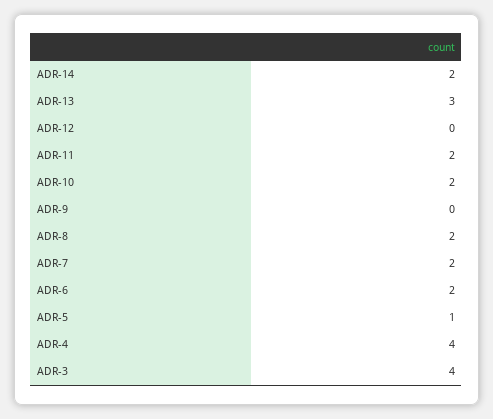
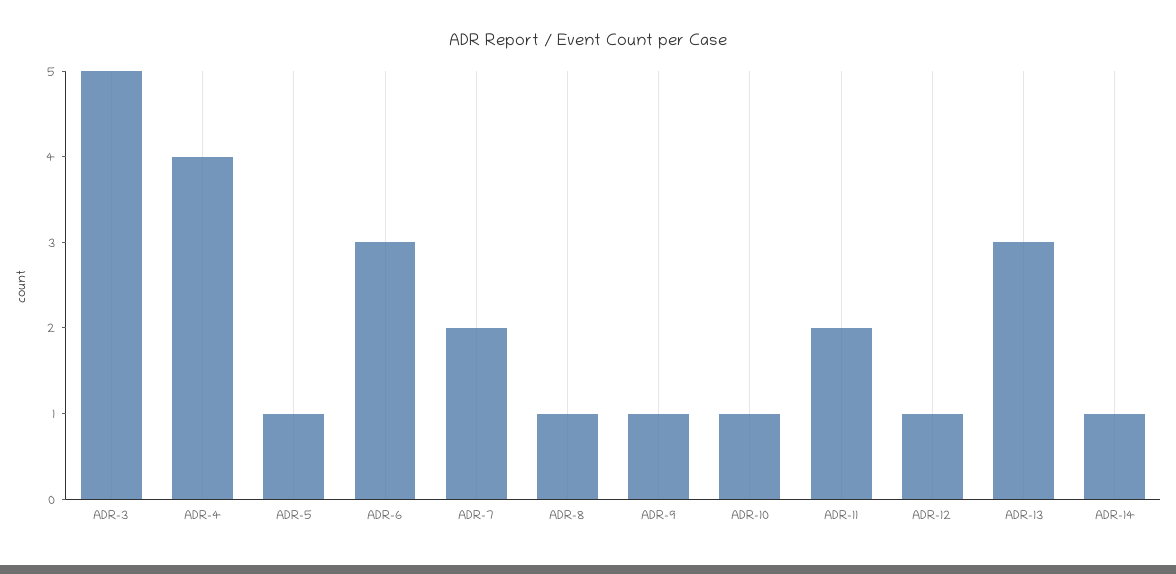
ADR-14: 2 -> 1
ADR-12: 0 -> 1
ADR-10: 2 -> 1
ADR-9: 0 -> 1
ADR-8: 2 -> 1
ADR-6: 2 -> 3
ADR-3: 4 -> 5

